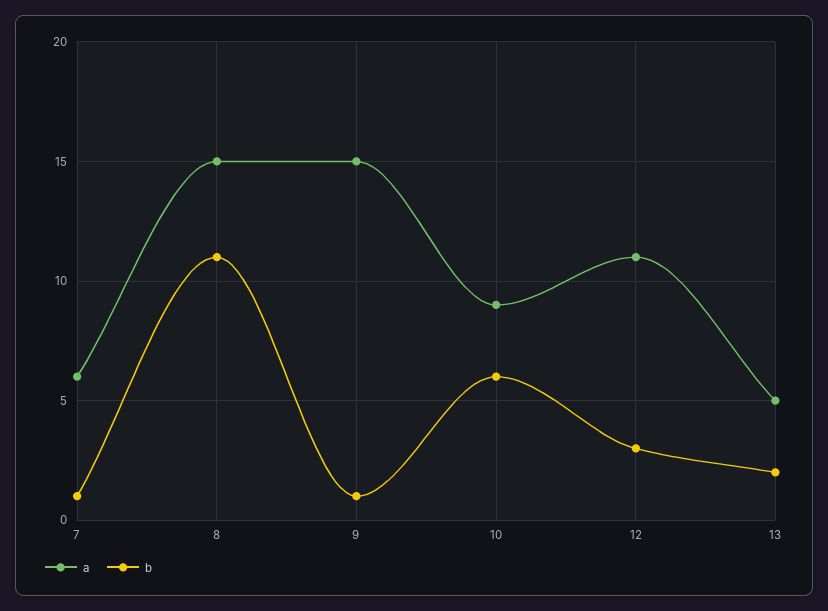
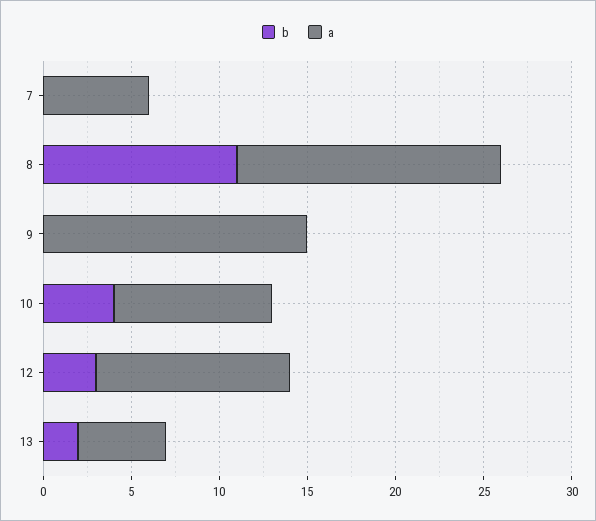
b, 7: 1 -> 0
b, 9: 1 -> 0
b, 10: 6 -> 4

